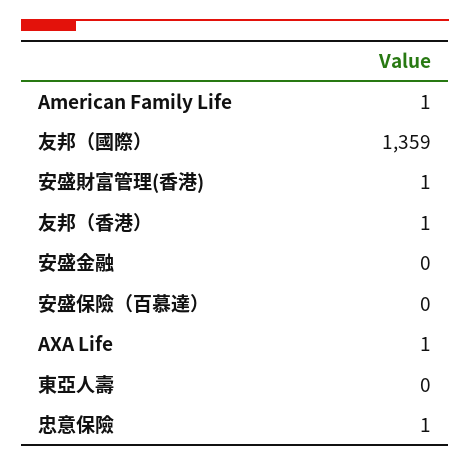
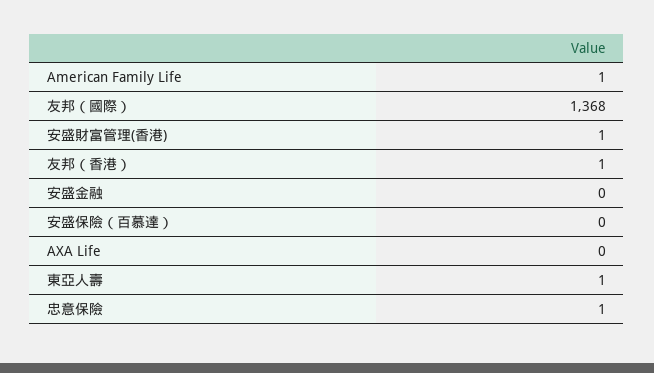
友邦（國際）: 1359 -> 1368
AXA Life: 1 -> 0
東亞人壽: 0 -> 1

